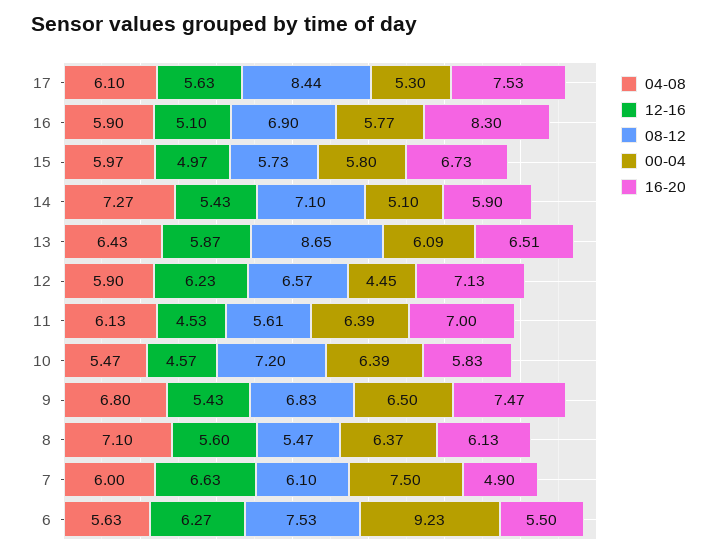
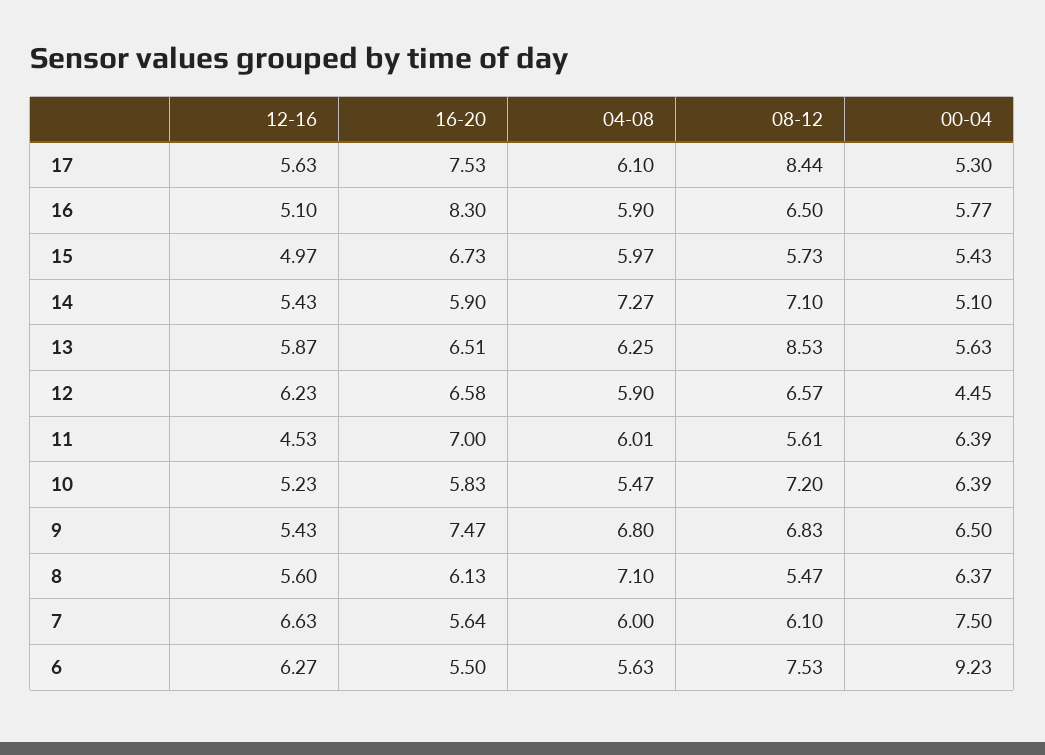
08-12, 16: 6.9 -> 6.5
00-04, 15: 5.8 -> 5.43
04-08, 13: 6.43 -> 6.25
08-12, 13: 8.65 -> 8.53
00-04, 13: 6.09 -> 5.63
16-20, 12: 7.13 -> 6.58
04-08, 11: 6.13 -> 6.01
12-16, 10: 4.57 -> 5.23
16-20, 7: 4.9 -> 5.64

